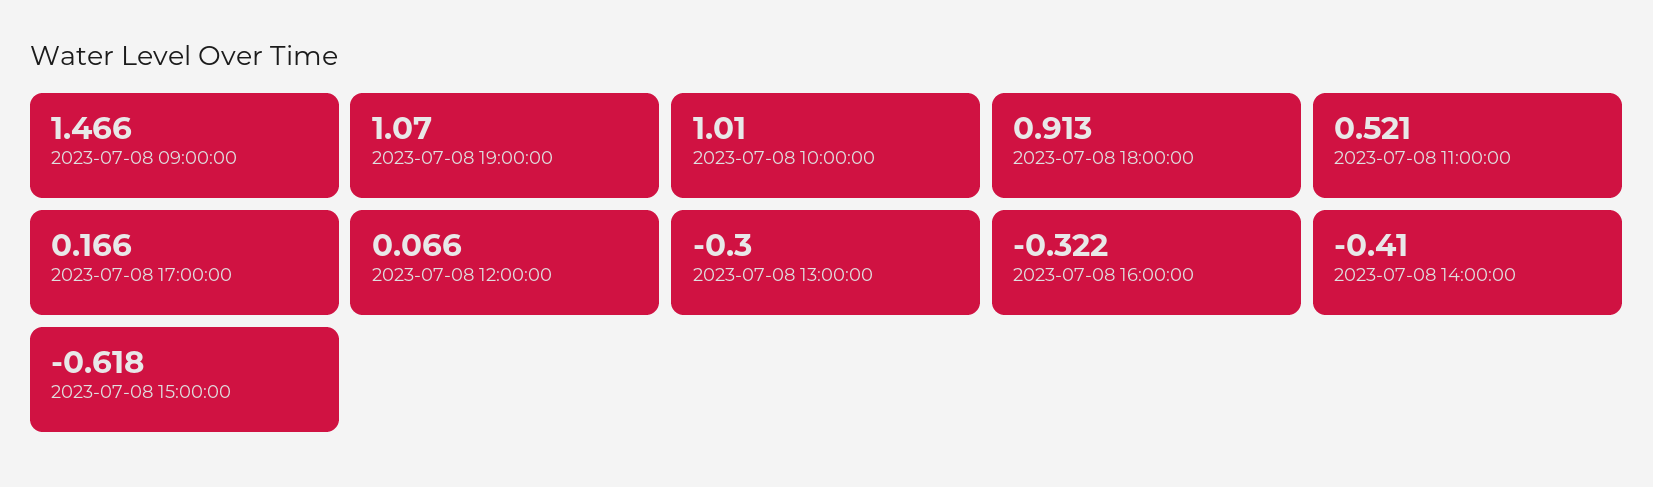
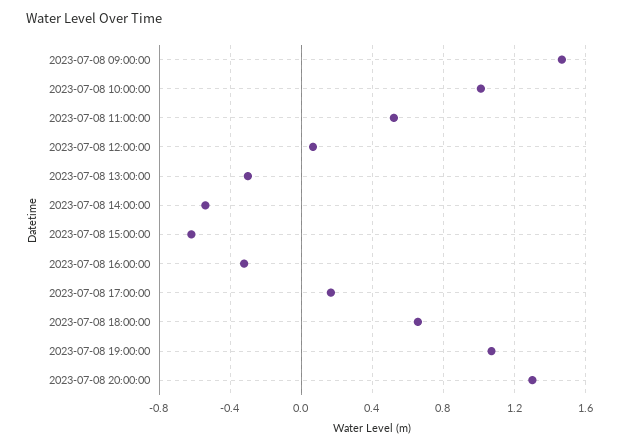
2023-07-08 18:00:00: 0.913 -> 0.65
2023-07-08 14:00:00: -0.41 -> -0.55
2023-07-08 20:00:00: none -> 1.3

